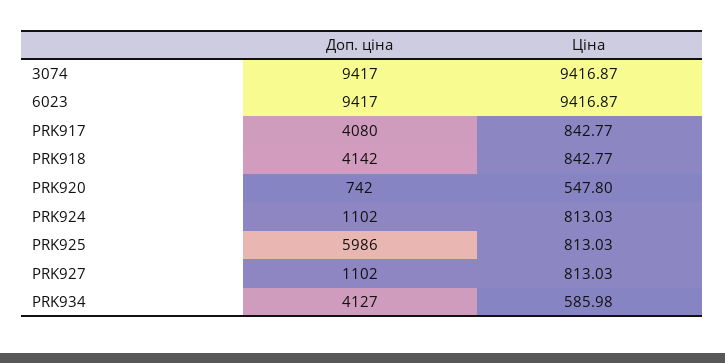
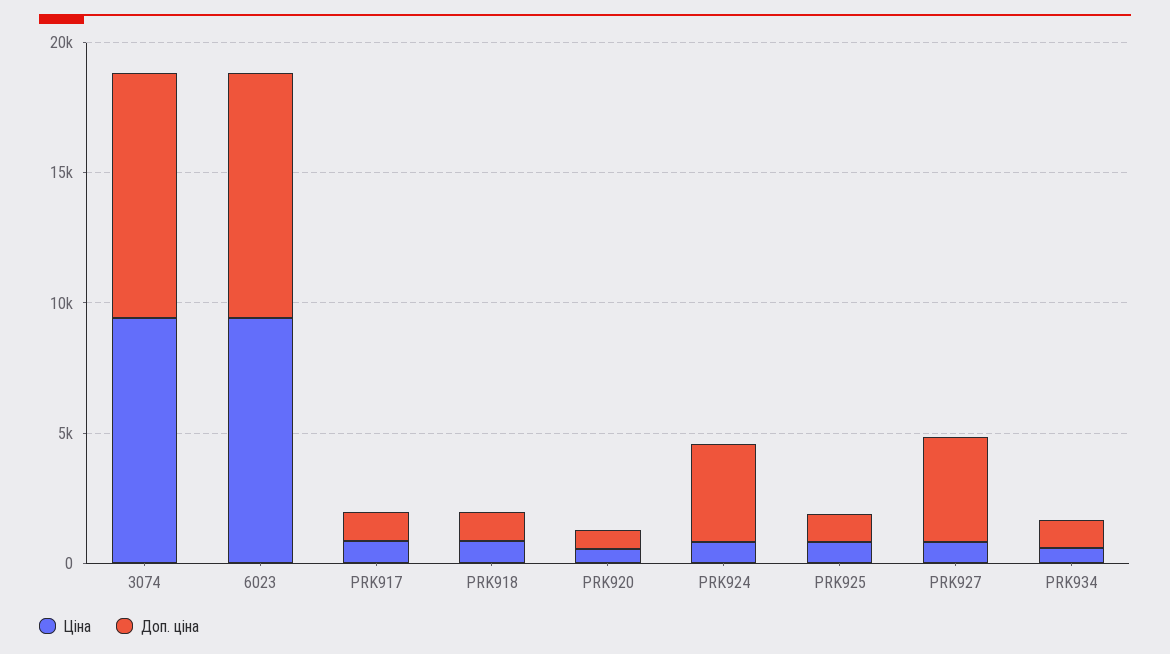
Доп. ціна, PRK917: 4080 -> 1000
Доп. ціна, PRK918: 4142 -> 1000
Доп. ціна, PRK924: 1102 -> 4000
Доп. ціна, PRK925: 5986 -> 1000
Доп. ціна, PRK927: 1102 -> 4000
Доп. ціна, PRK934: 4127 -> 1000

